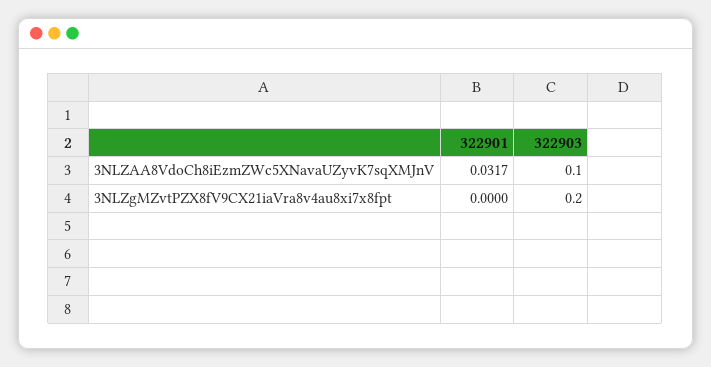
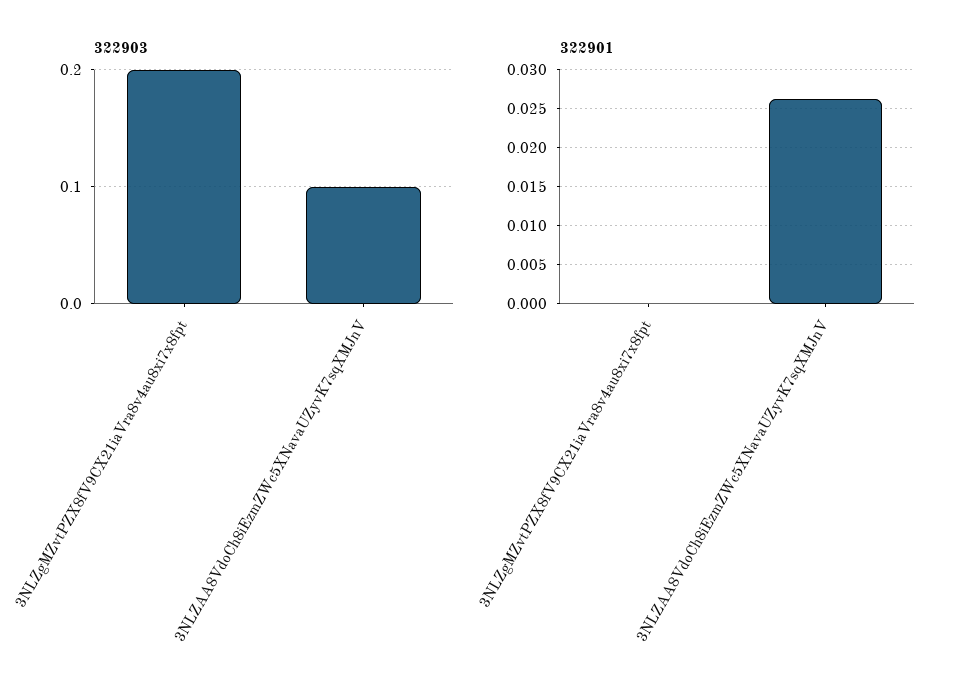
322901, 3NLZAA8VdoCh8iEzmZWc5XNavaUZyvK7sqXMJnV: 0.0317 -> 0.026

